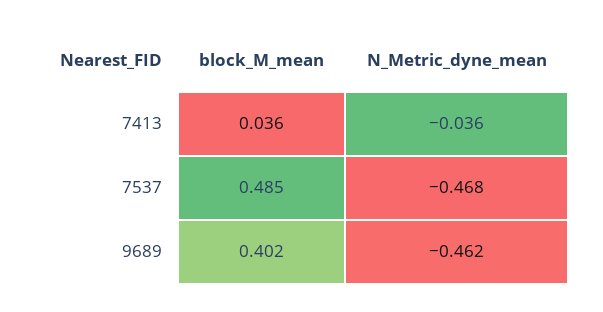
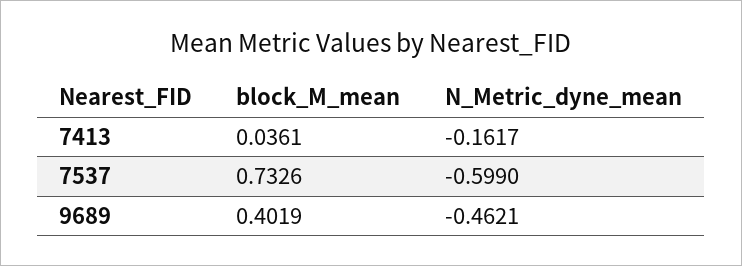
N_Metric_dyne_mean, 7413: -0.036 -> -0.1617
block_M_mean, 7537: 0.485 -> 0.7326
N_Metric_dyne_mean, 7537: -0.468 -> -0.599

